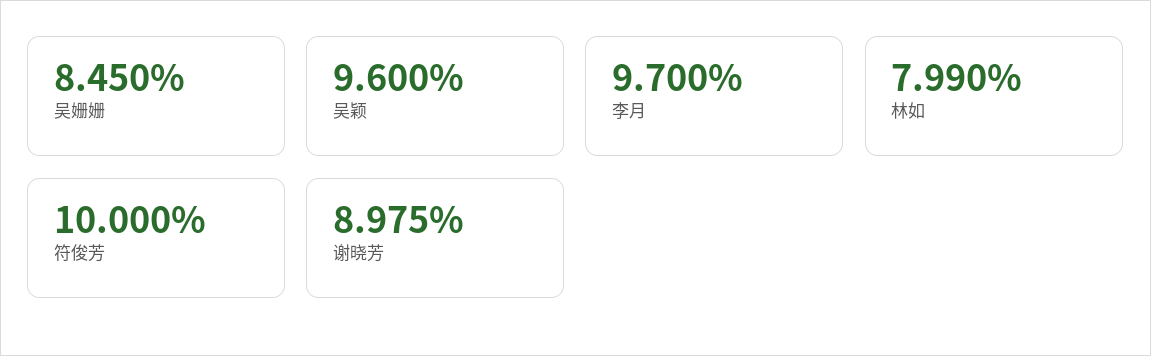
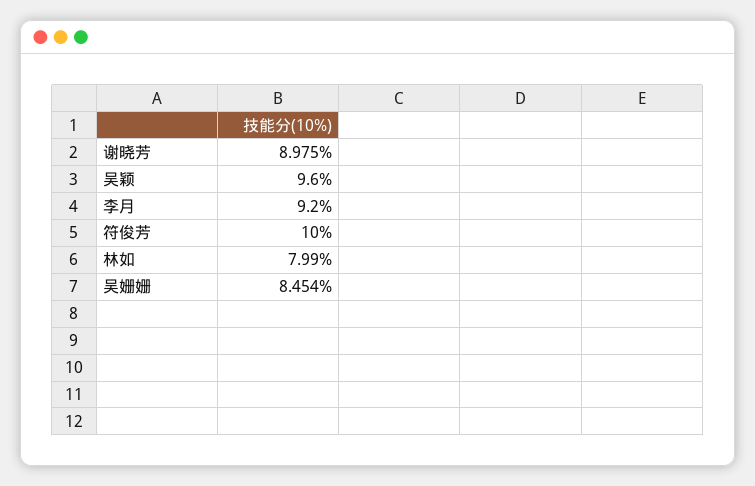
吴姗姗: 8.45 -> 8.454
李月: 9.7 -> 9.2

